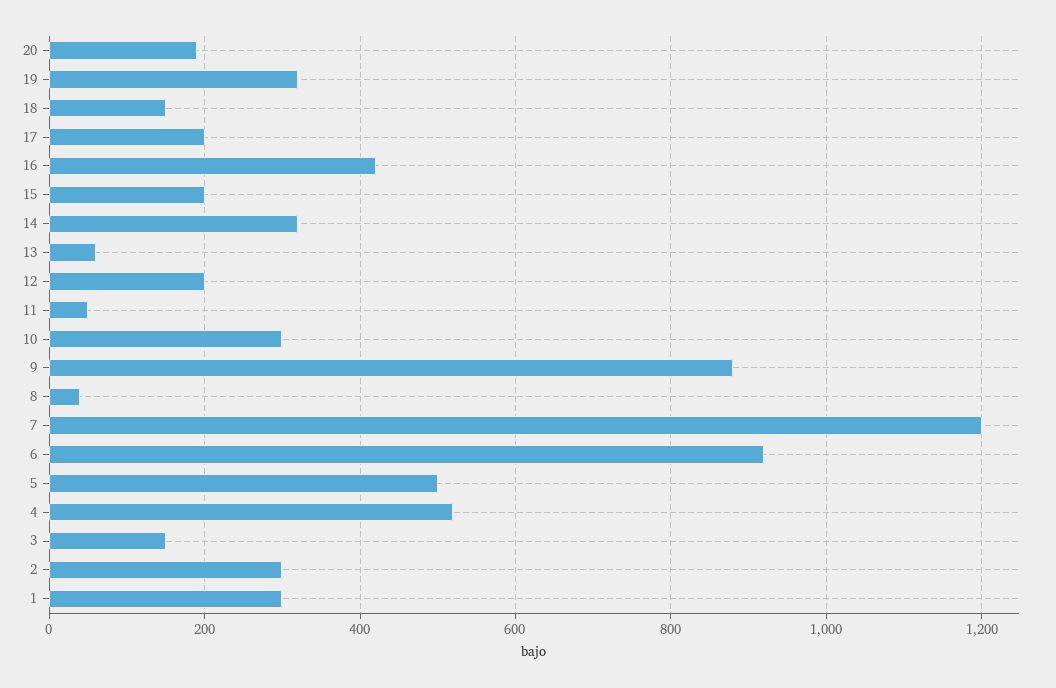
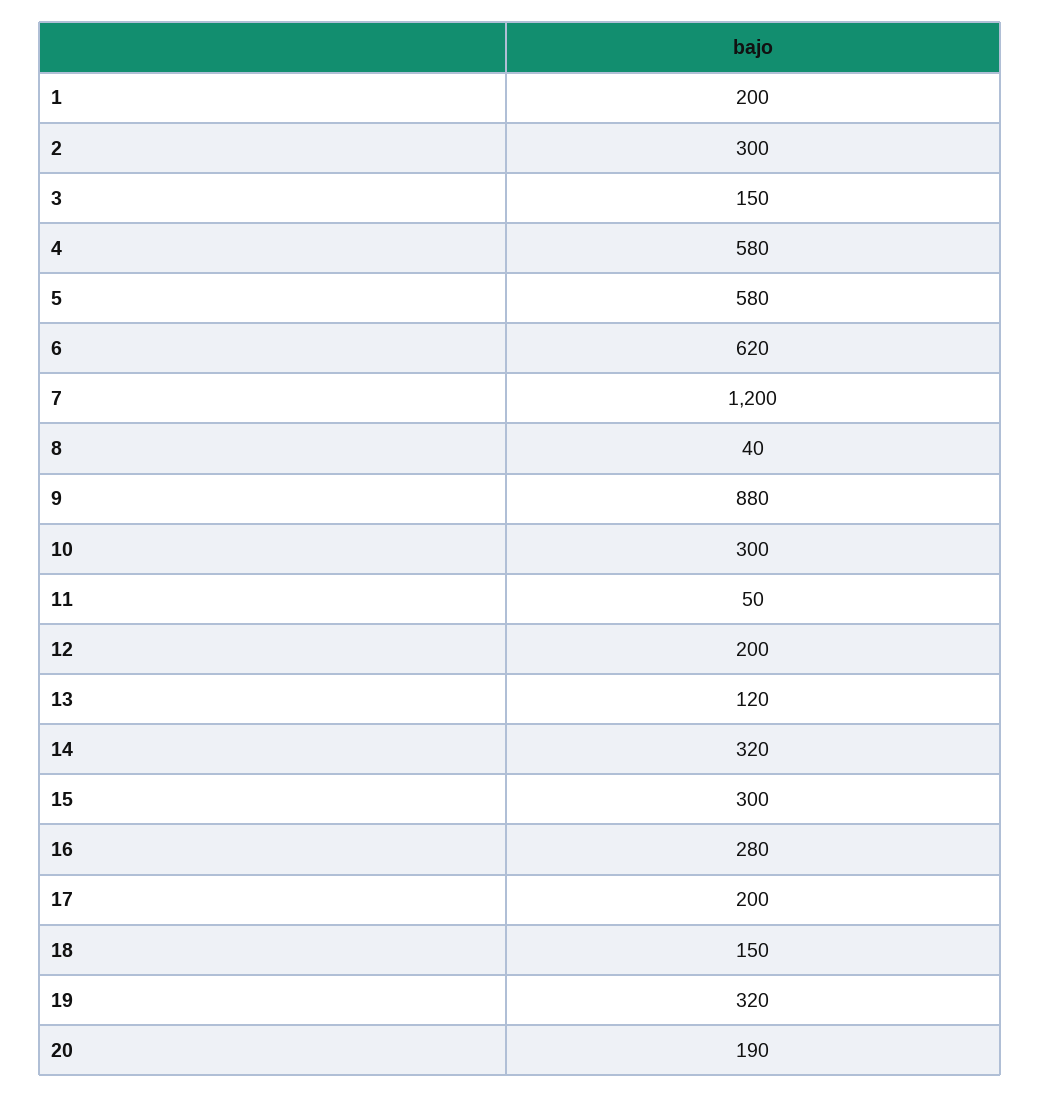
16: 420 -> 280
15: 200 -> 300
13: 60 -> 120
6: 920 -> 620
5: 500 -> 580
4: 520 -> 580
1: 300 -> 200

